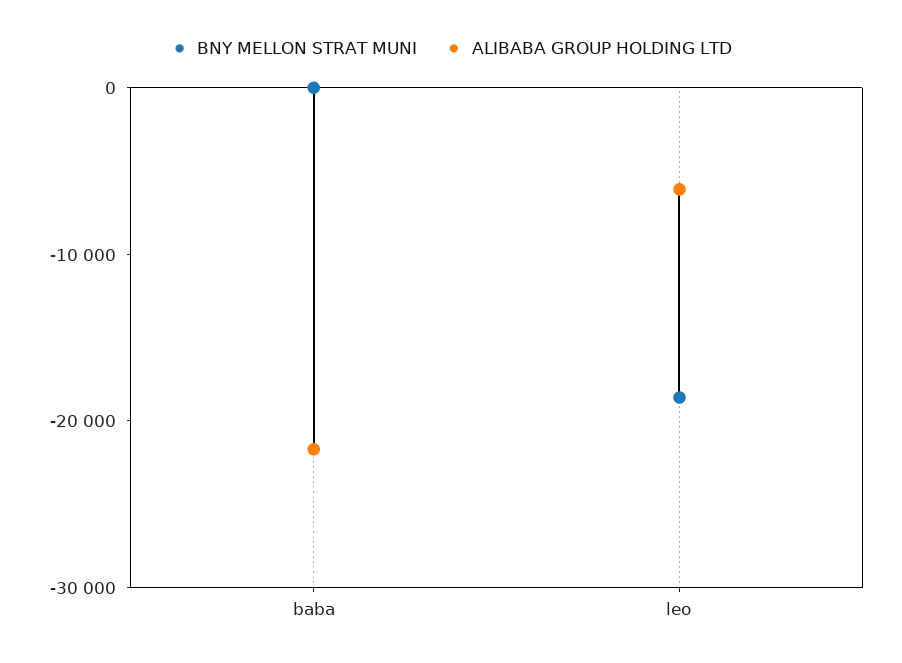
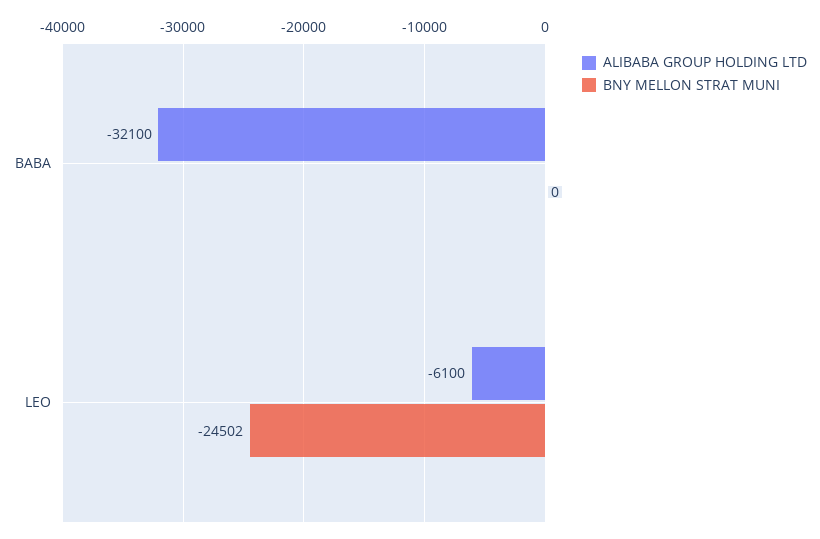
ALIBABA GROUP HOLDING LTD, baba: -22000 -> -32100
BNY MELLON STRAT MUNI, leo: -18000 -> -24502

